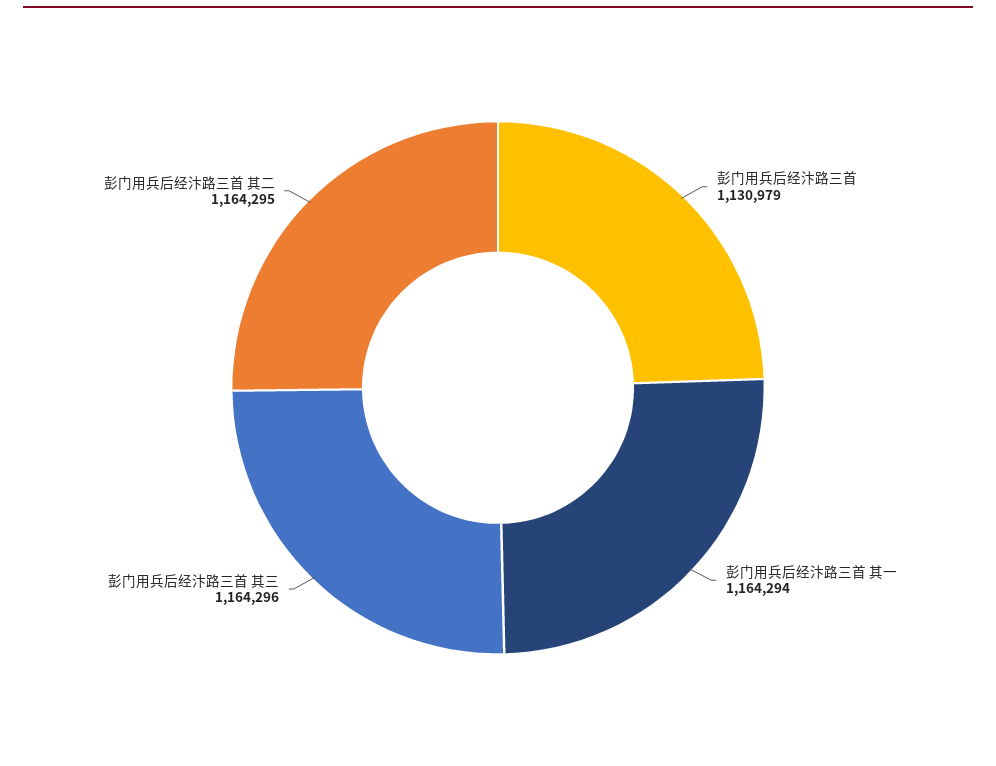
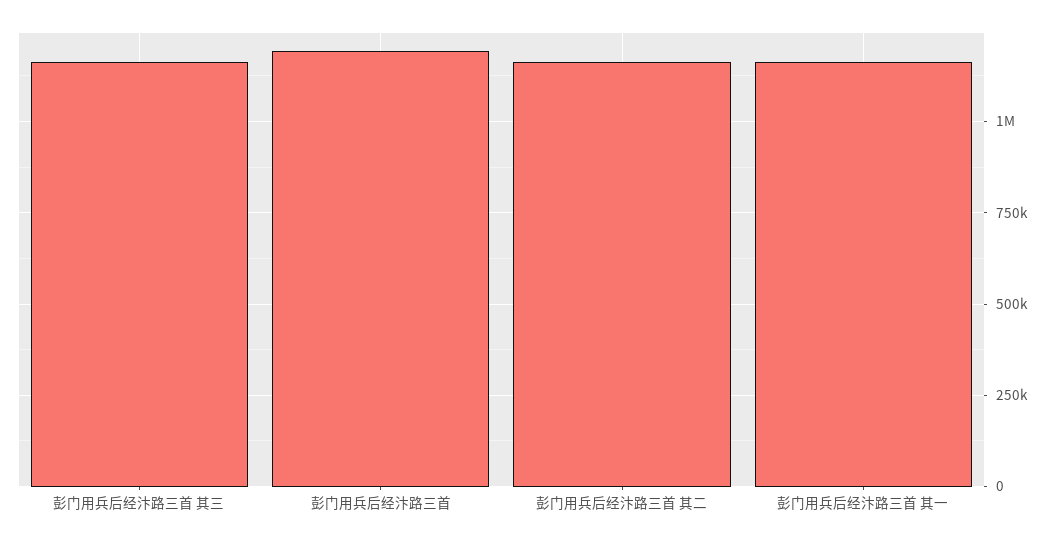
彭门用兵后经汴路三首: 1130979 -> 1200000

